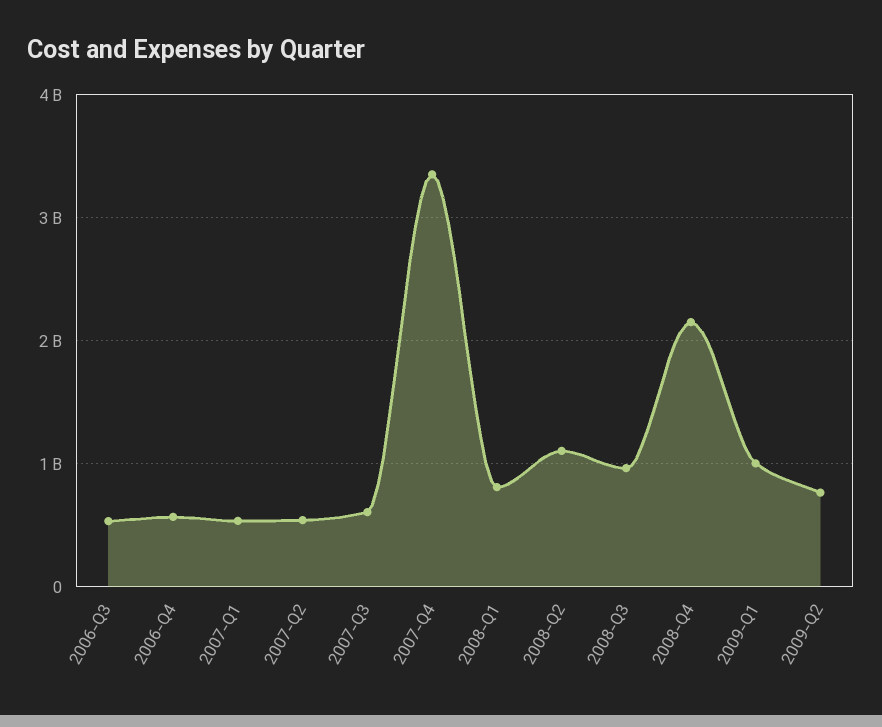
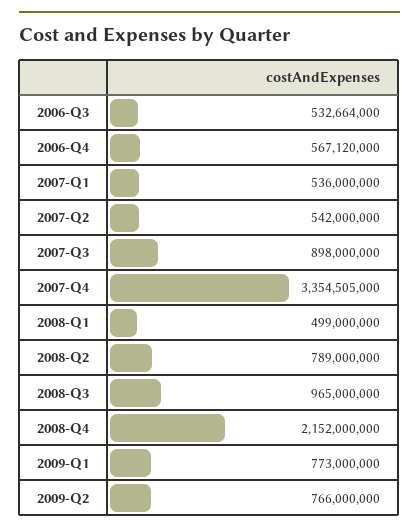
2007-Q3: 600000000 -> 898000000
2008-Q1: 800000000 -> 499000000
2008-Q2: 1100000000 -> 789000000
2009-Q1: 1000000000 -> 773000000

